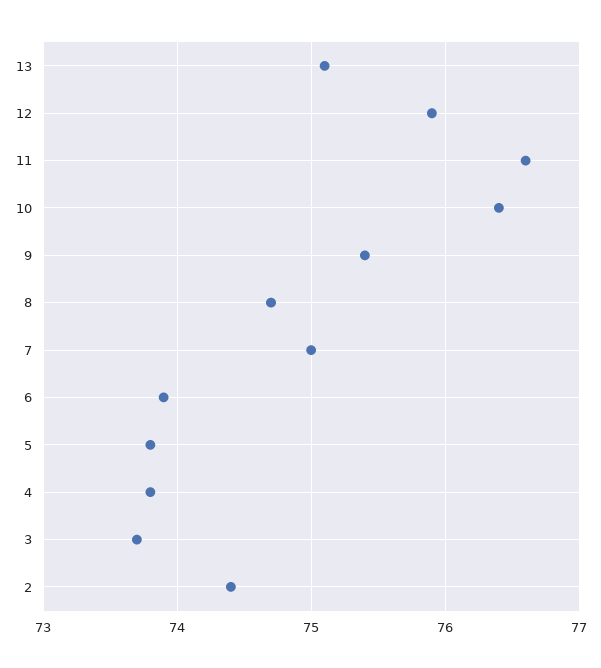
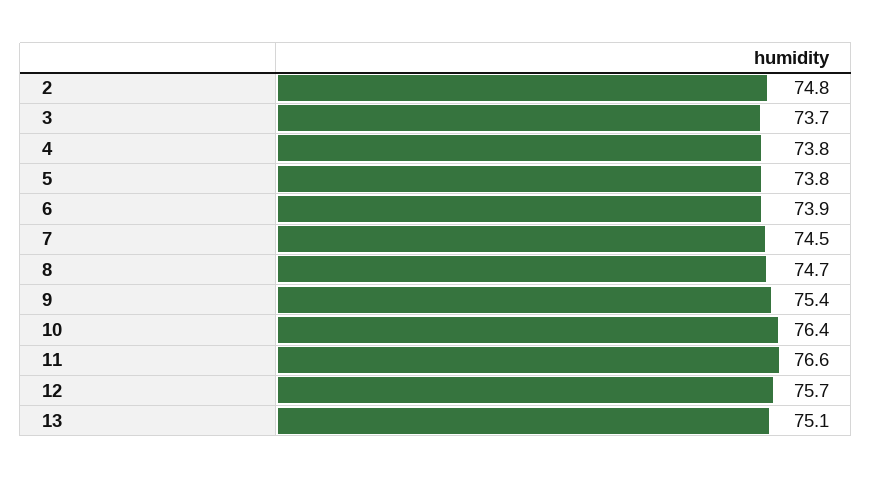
12: 75.9 -> 75.7
7: 75 -> 74.5
2: 74.4 -> 74.8

